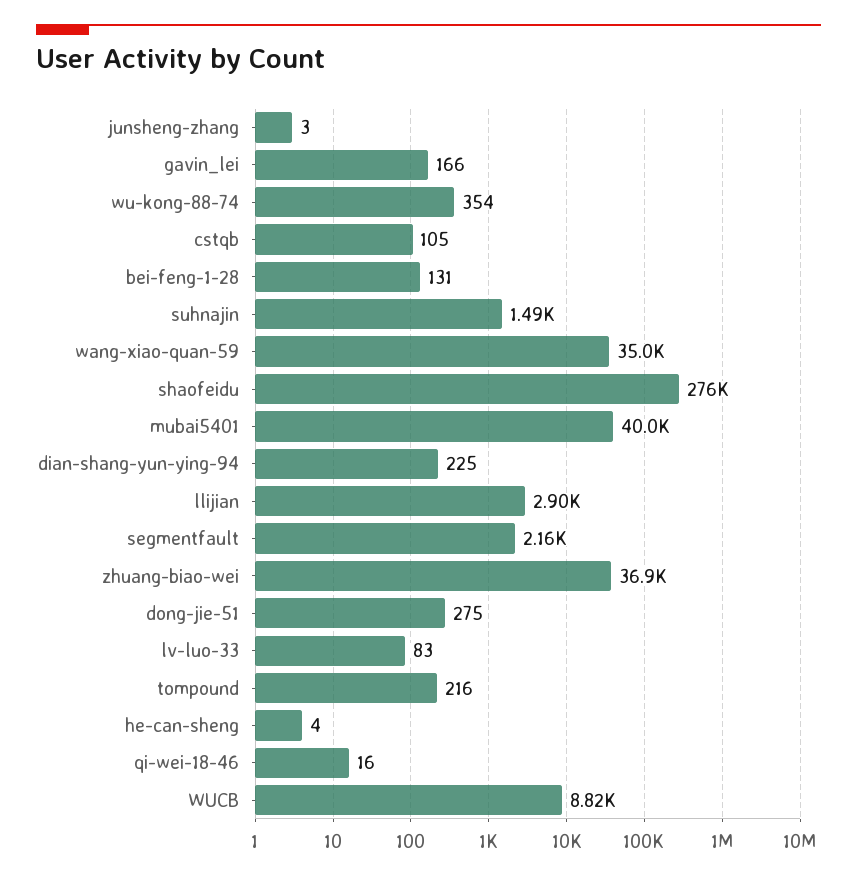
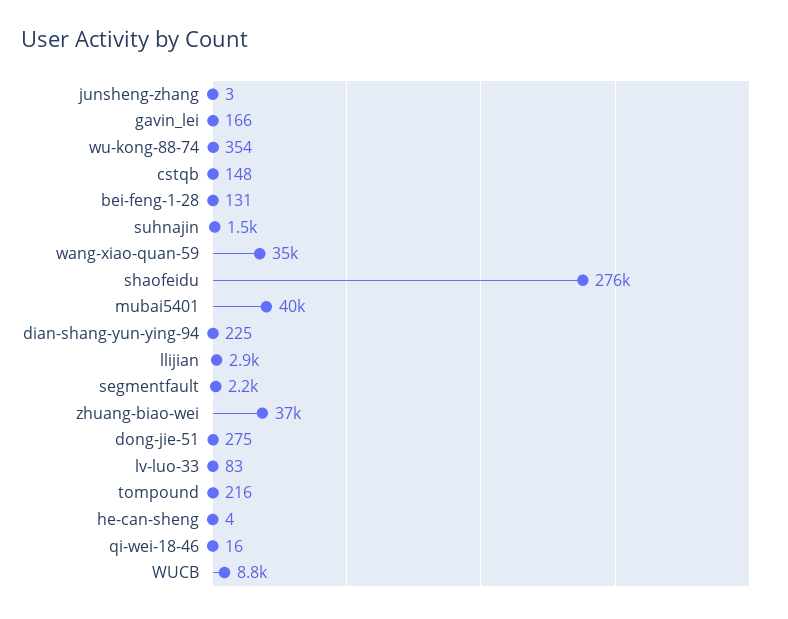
cstqb: 105 -> 148

